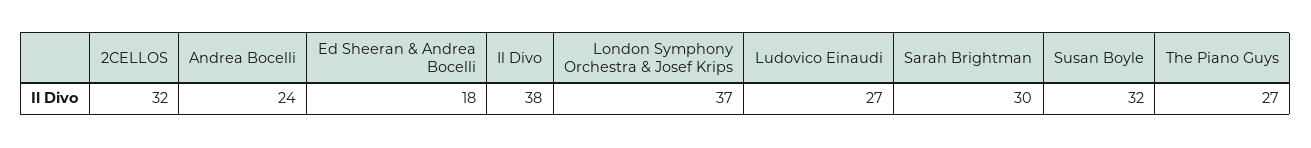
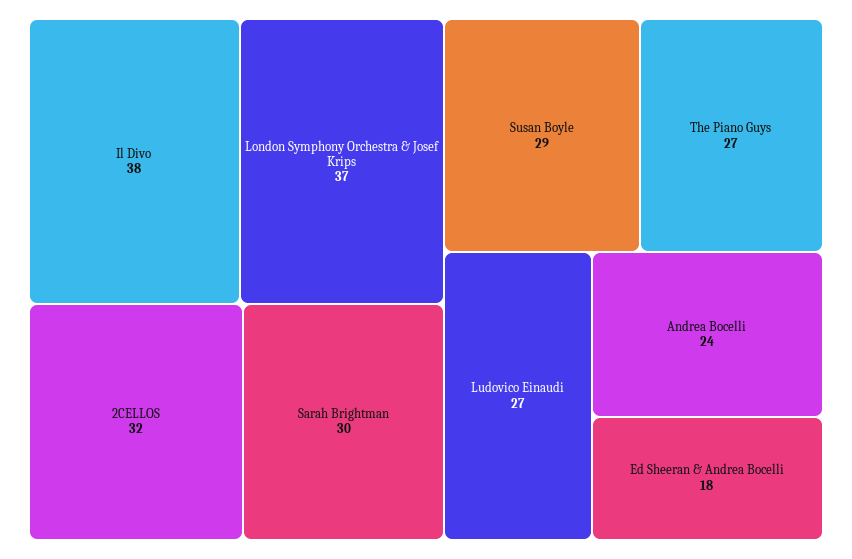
Susan Boyle: 32 -> 29

